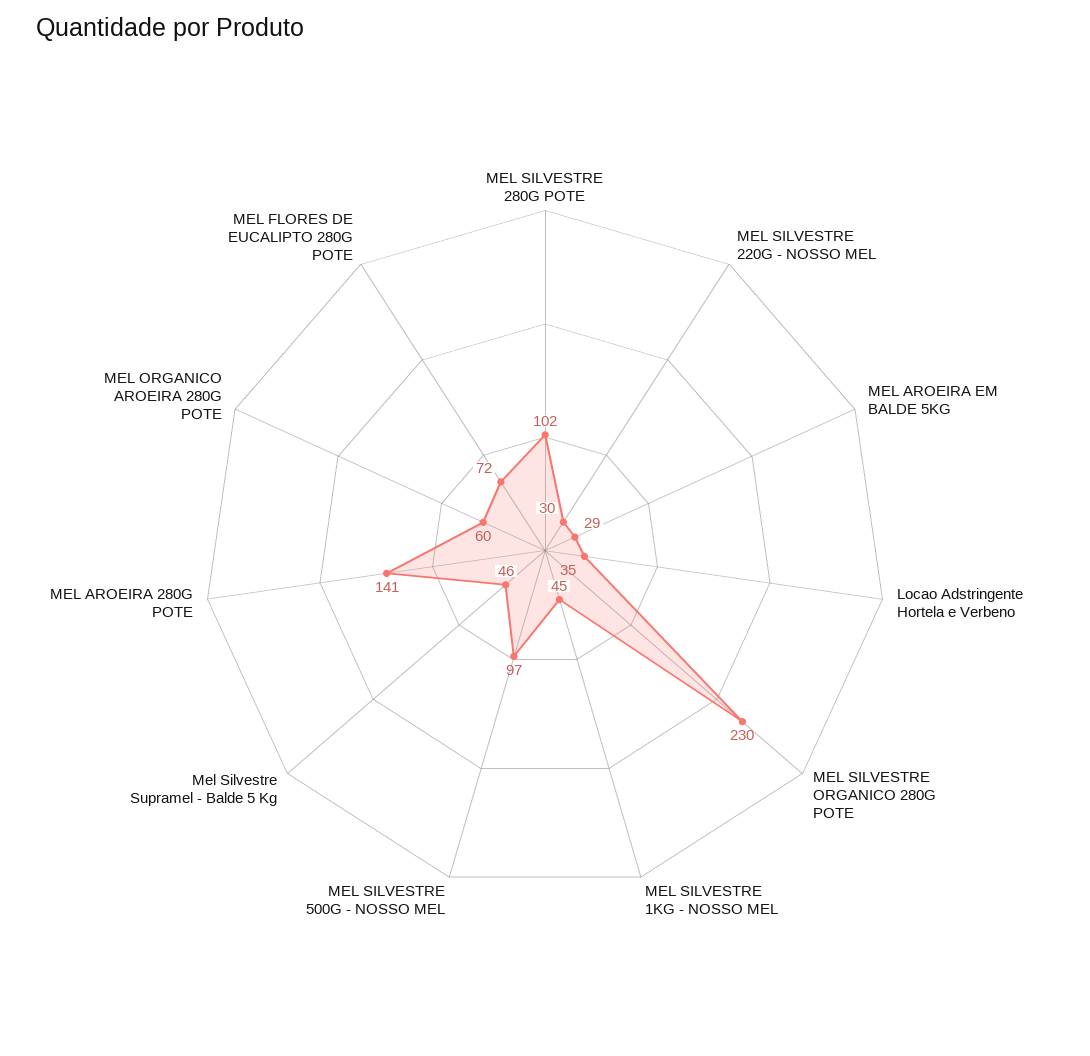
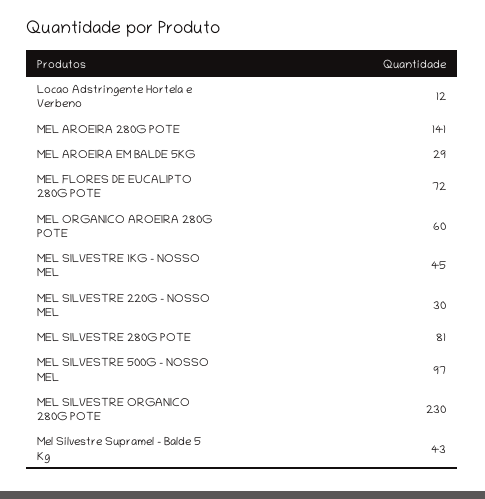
MEL SILVESTRE 280G POTE: 102 -> 81
Locao Adstringente Hortela e Verbeno: 35 -> 12
Mel Silvestre Supramel - Balde 5 Kg: 46 -> 43

